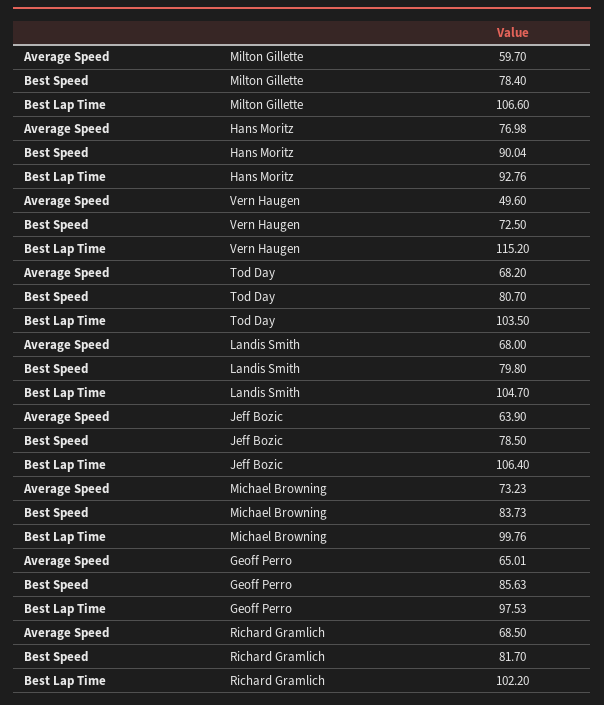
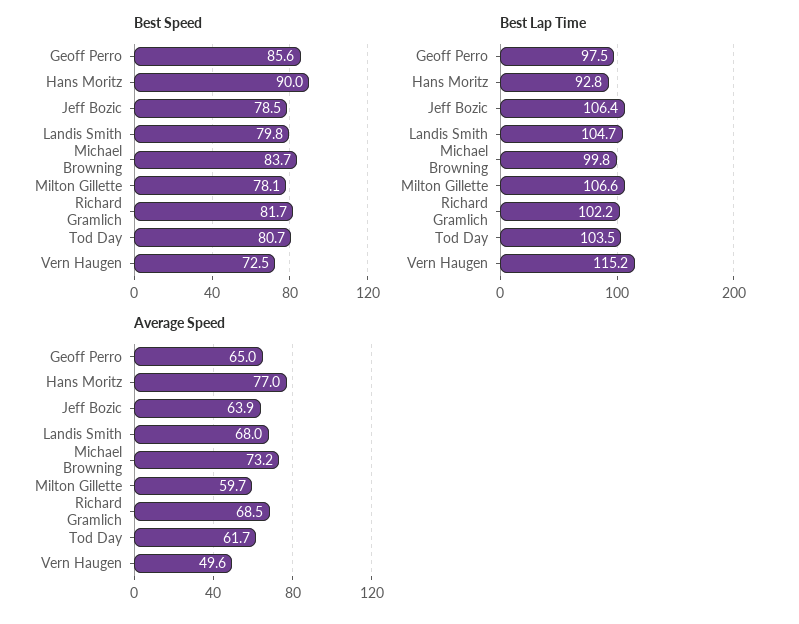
Best Speed, Milton Gillette: 78.4 -> 78.1
Average Speed, Tod Day: 68.2 -> 61.7

